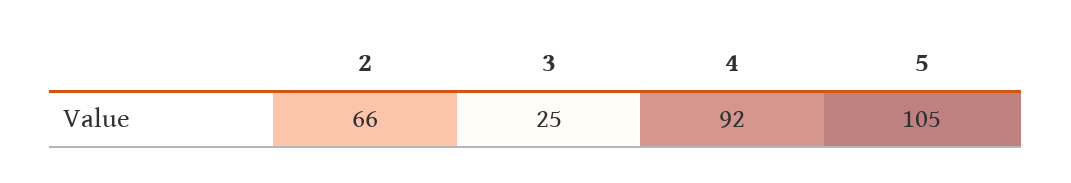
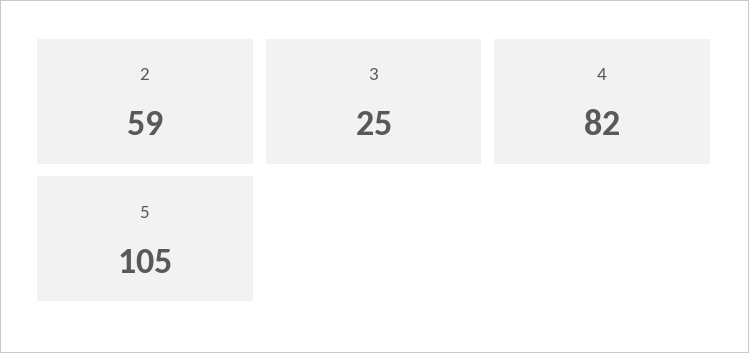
2: 66 -> 59
4: 92 -> 82

